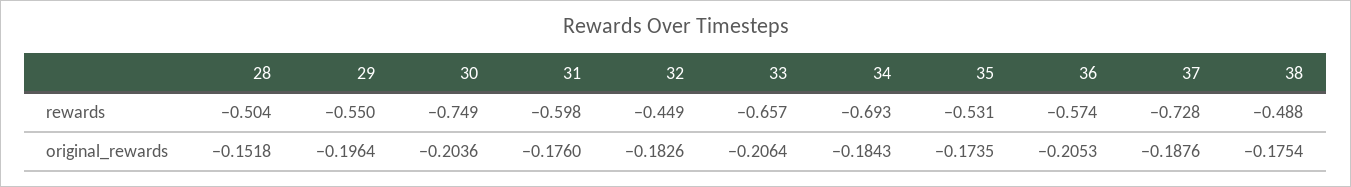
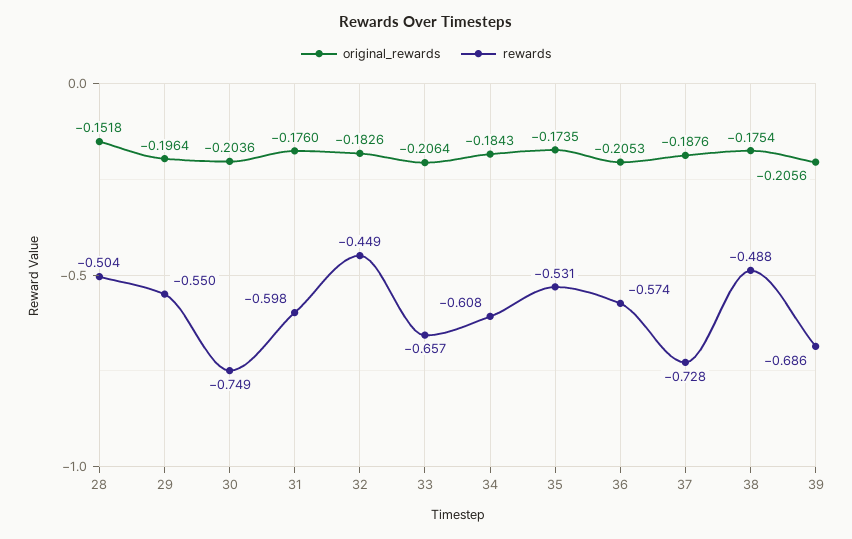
rewards, 34: -0.693 -> -0.608
original_rewards, 39: none -> -0.2056
rewards, 39: none -> -0.686

